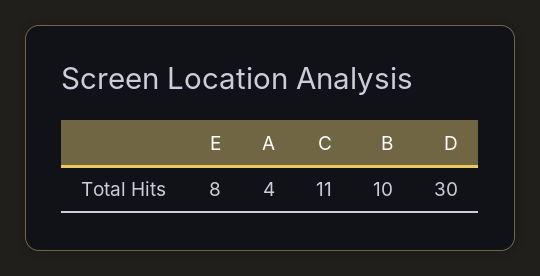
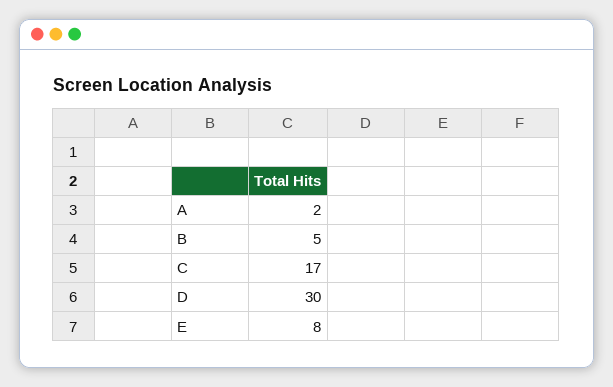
A: 4 -> 2
C: 11 -> 17
B: 10 -> 5

